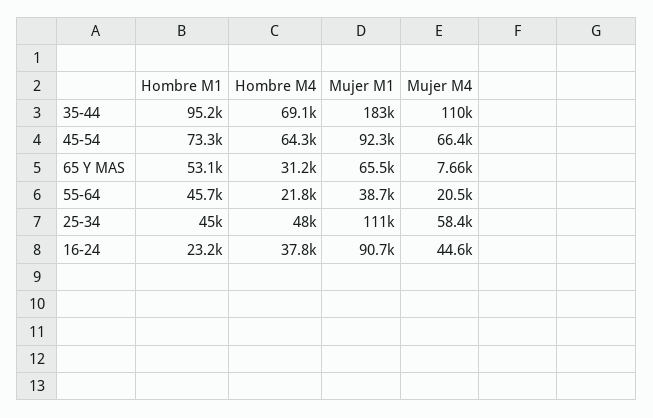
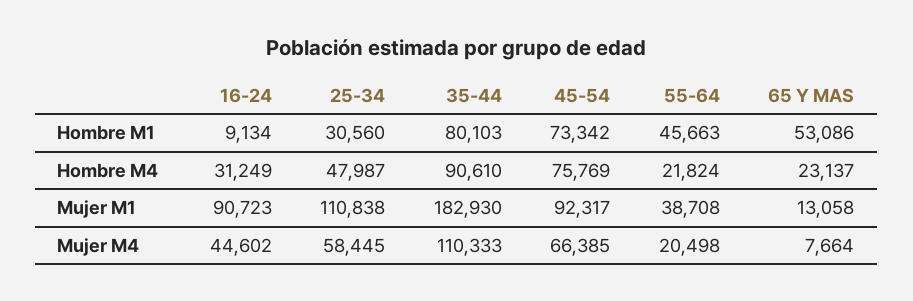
Hombre M1, 35-44: 95200 -> 80103
Hombre M4, 35-44: 69100 -> 90610
Hombre M4, 45-54: 64300 -> 75769
Hombre M4, 65 Y MAS: 31200 -> 23137
Mujer M1, 65 Y MAS: 65500 -> 13058
Hombre M1, 25-34: 45000 -> 30560
Hombre M1, 16-24: 23200 -> 9134
Hombre M4, 16-24: 37800 -> 31249

